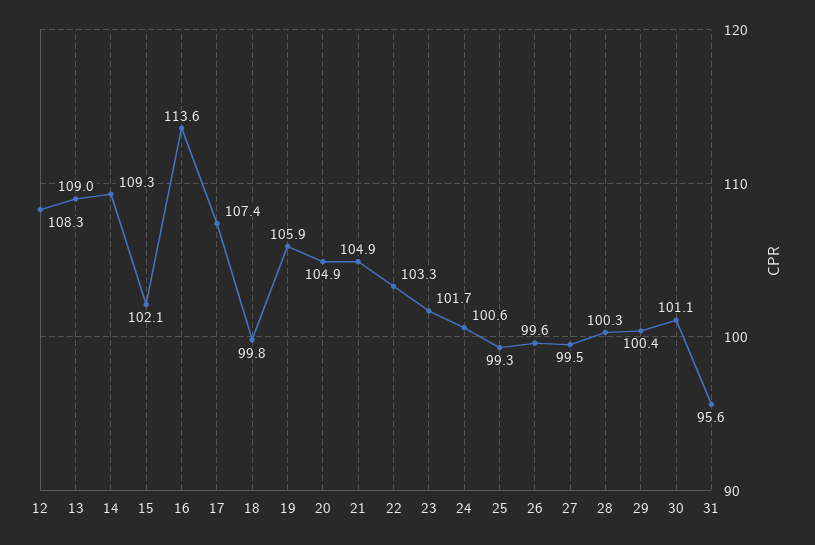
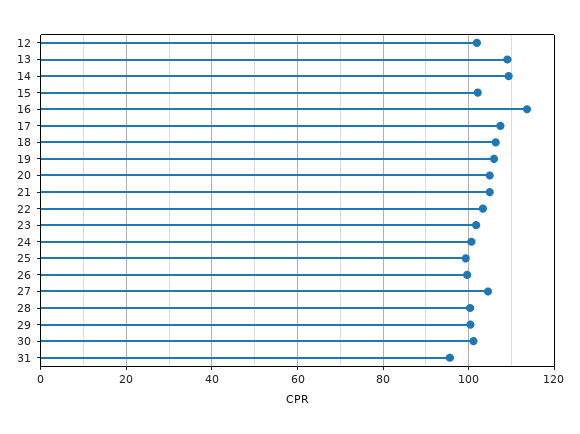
12: 108.3 -> 102
18: 99.8 -> 106
27: 99.5 -> 104

